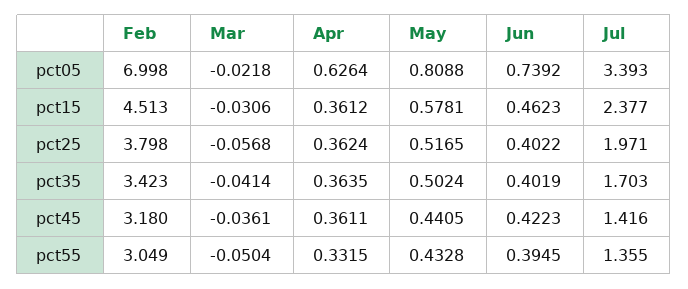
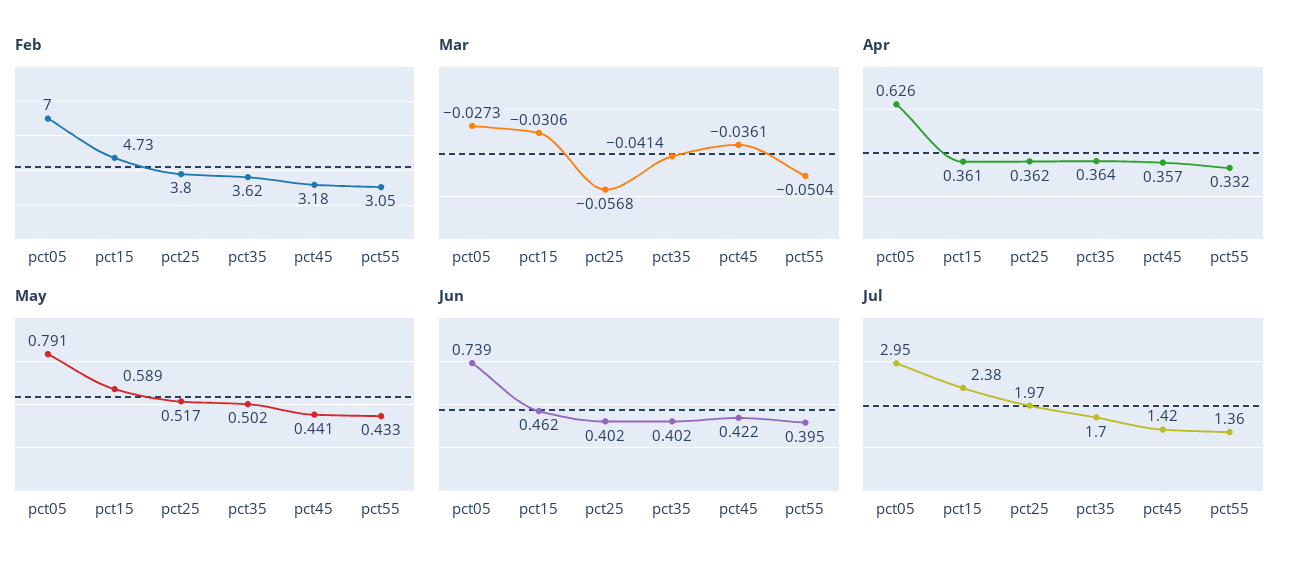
Mar, pct05: -0.0218 -> -0.0273
May, pct05: 0.8088 -> 0.791
Jul, pct05: 3.393 -> 2.95
Feb, pct15: 4.513 -> 4.73
May, pct15: 0.5781 -> 0.589
Feb, pct35: 3.423 -> 3.62
Apr, pct45: 0.3611 -> 0.357

